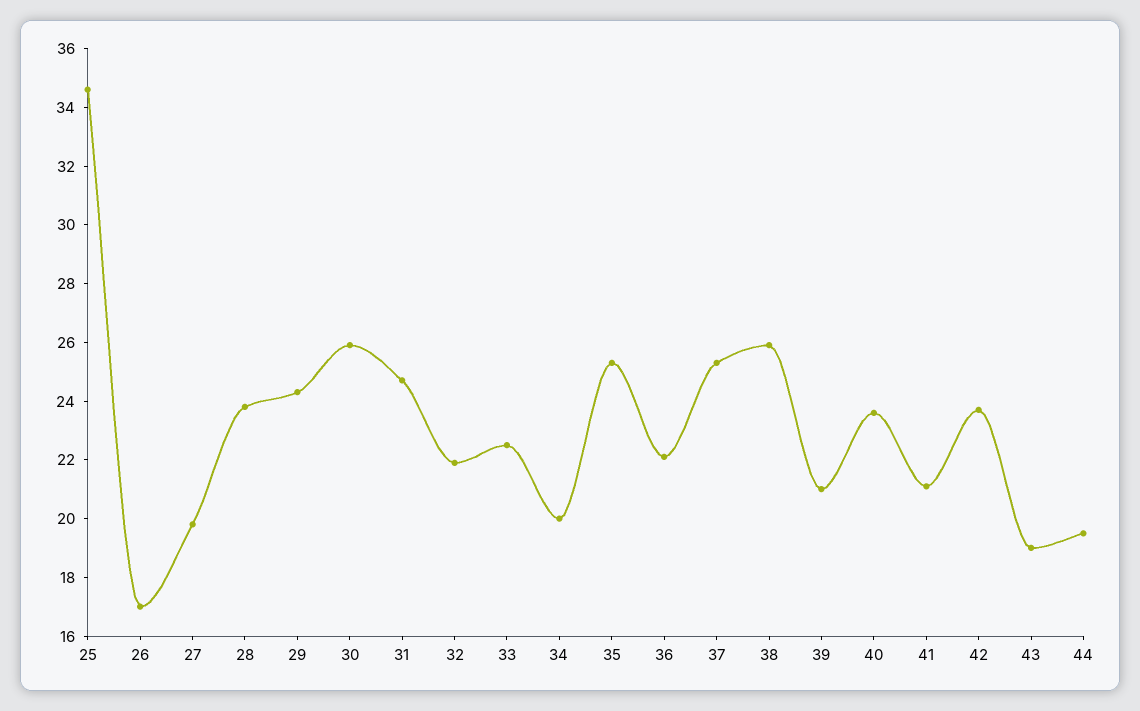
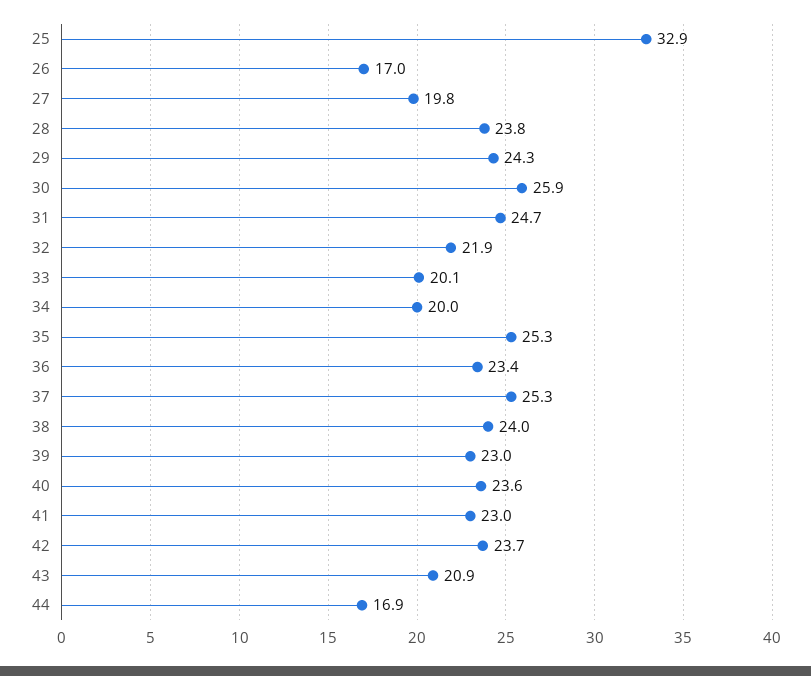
25: 34.5 -> 32.9
33: 22.5 -> 20.1
36: 22 -> 23.4
38: 26 -> 24
39: 21 -> 23
41: 21 -> 23
43: 19 -> 20.9
44: 19.5 -> 16.9

